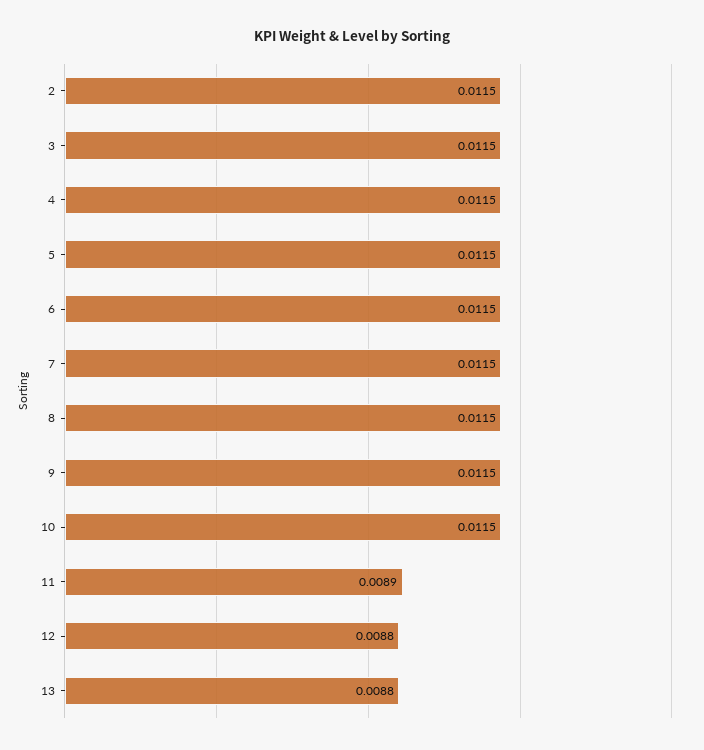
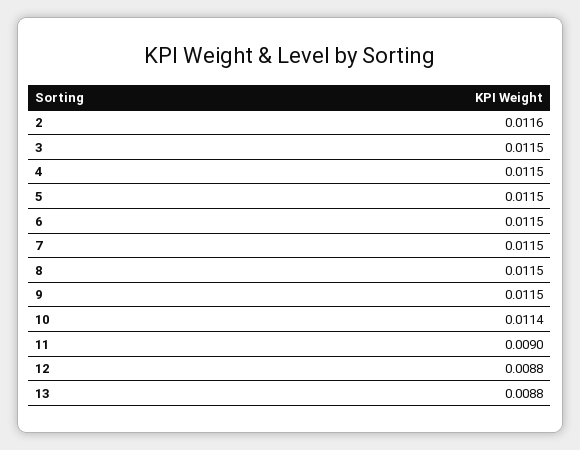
2: 0.0115 -> 0.0116
10: 0.0115 -> 0.0114
11: 0.0089 -> 0.009

